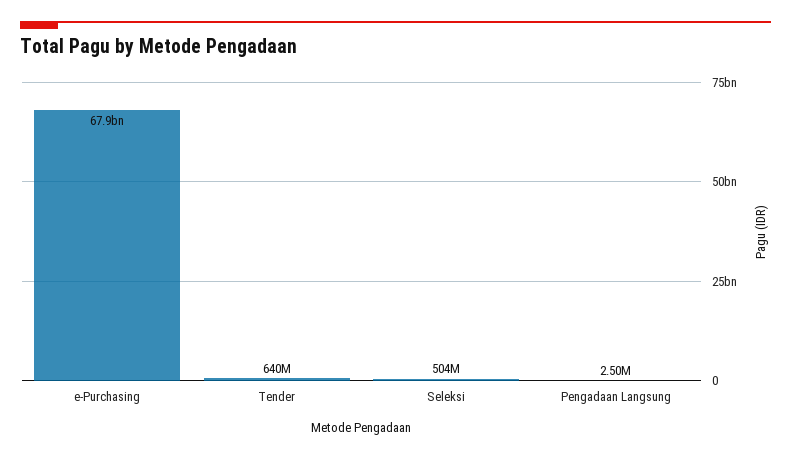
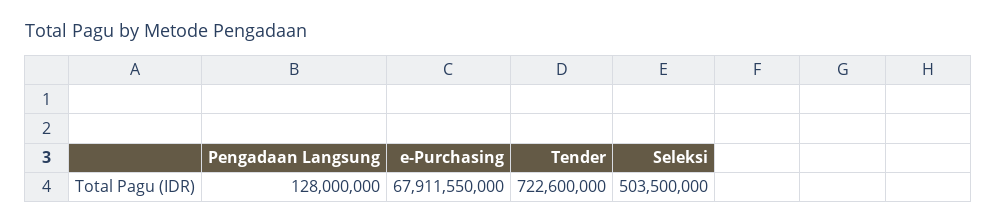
Tender: 640000000 -> 722600000
Pengadaan Langsung: 2500000 -> 128000000

